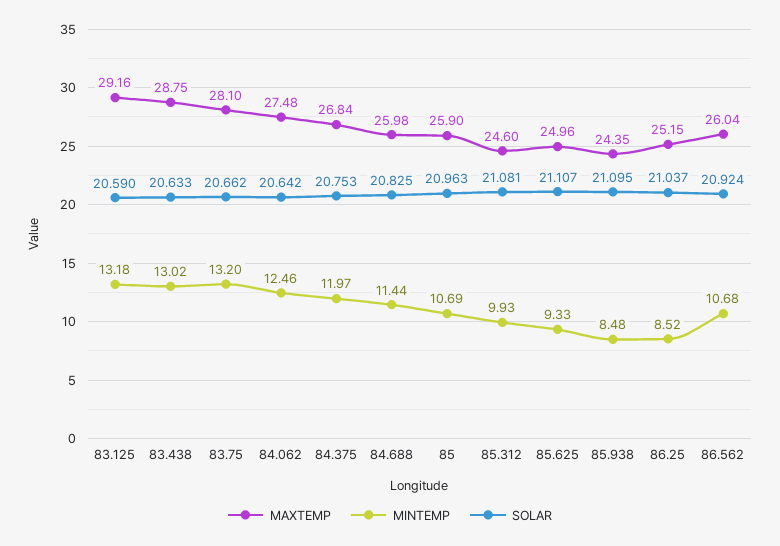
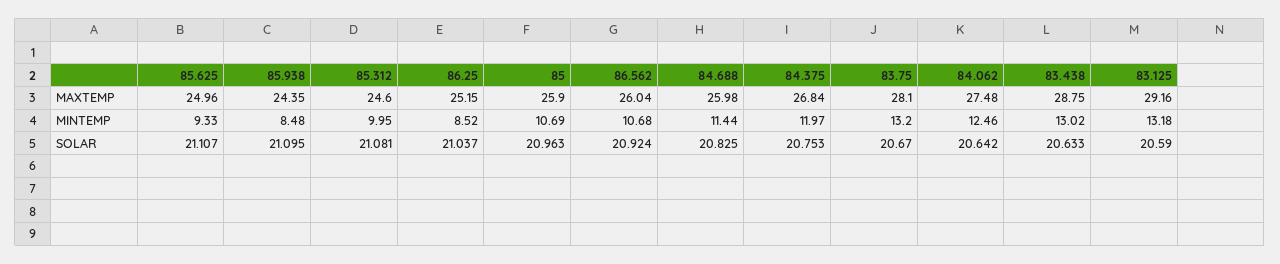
SOLAR, 83.75: 20.662 -> 20.67
MINTEMP, 85.312: 9.93 -> 9.95

